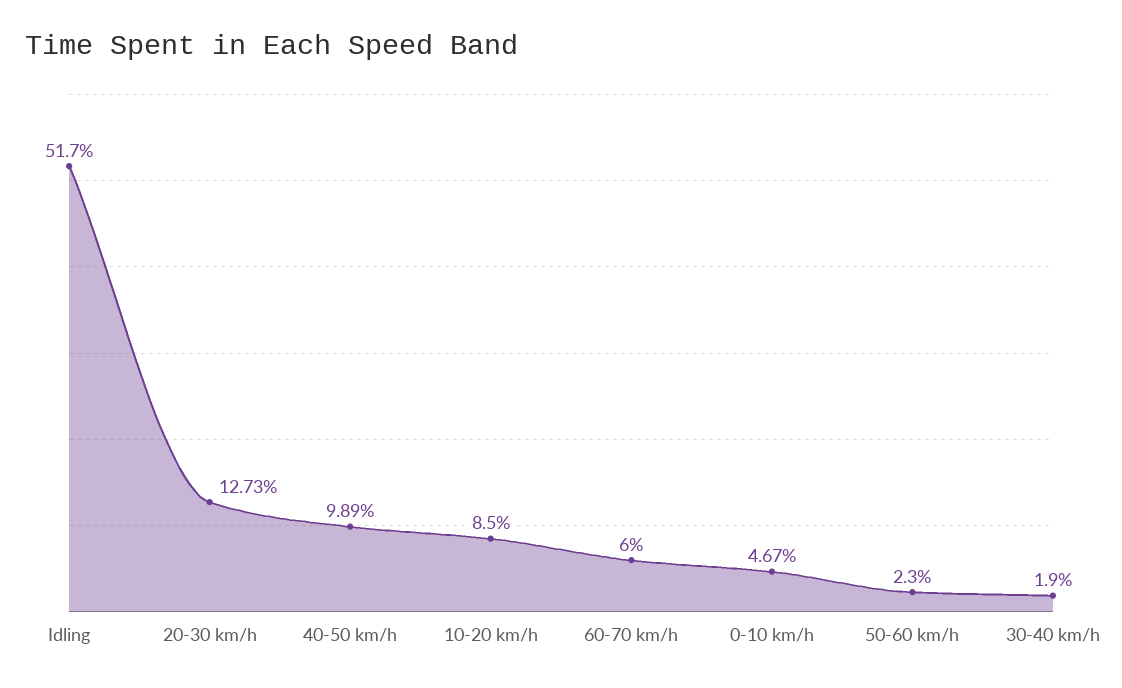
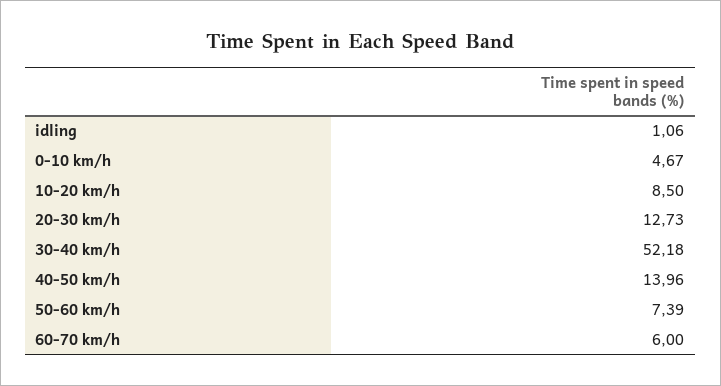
Idling: 51.7 -> 1.06
40-50 km/h: 9.89 -> 13.96
50-60 km/h: 2.3 -> 7.39
30-40 km/h: 1.9 -> 52.18

